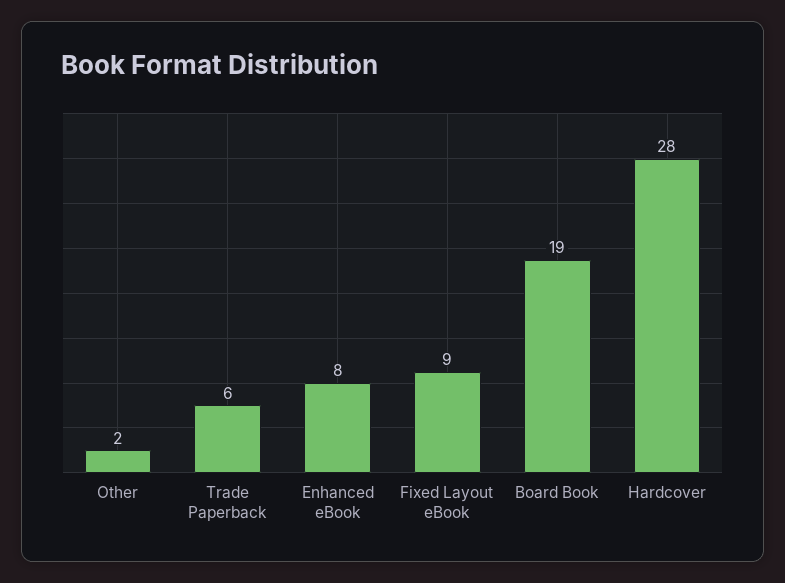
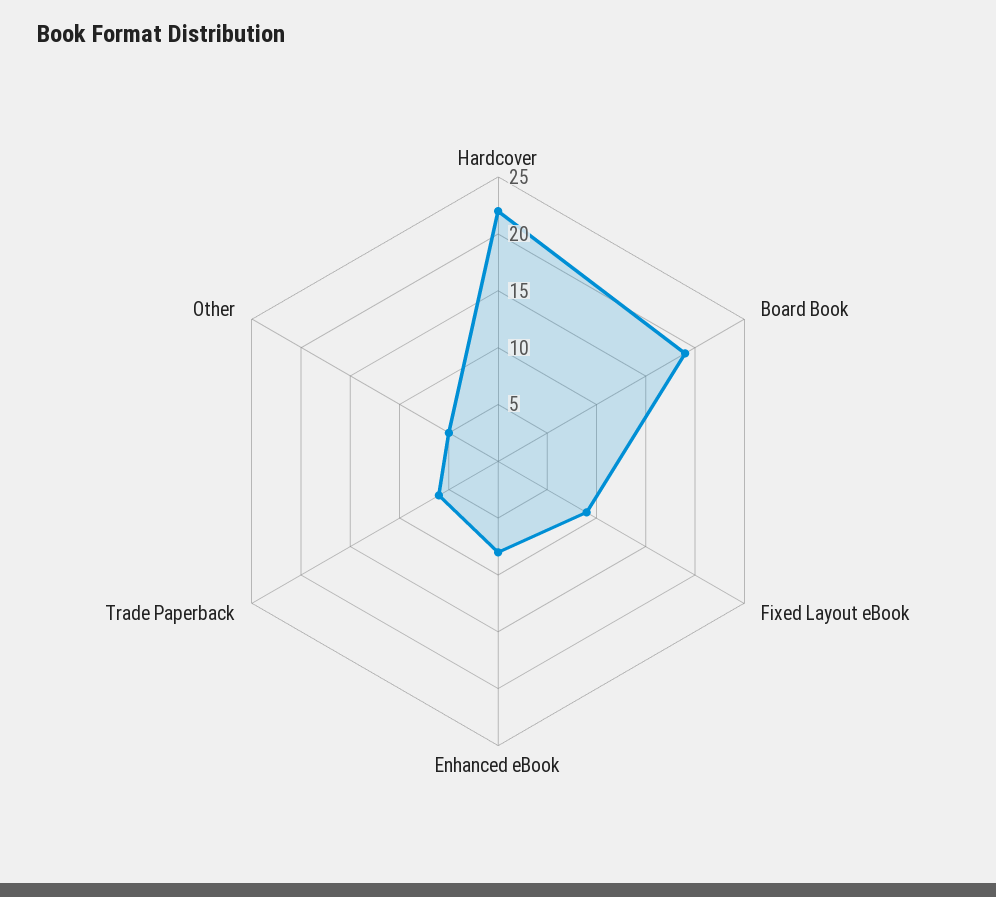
Other: 2 -> 5
Hardcover: 28 -> 22

